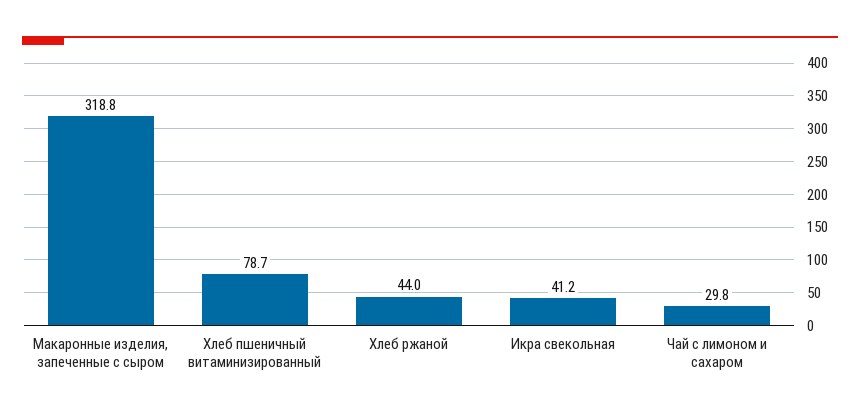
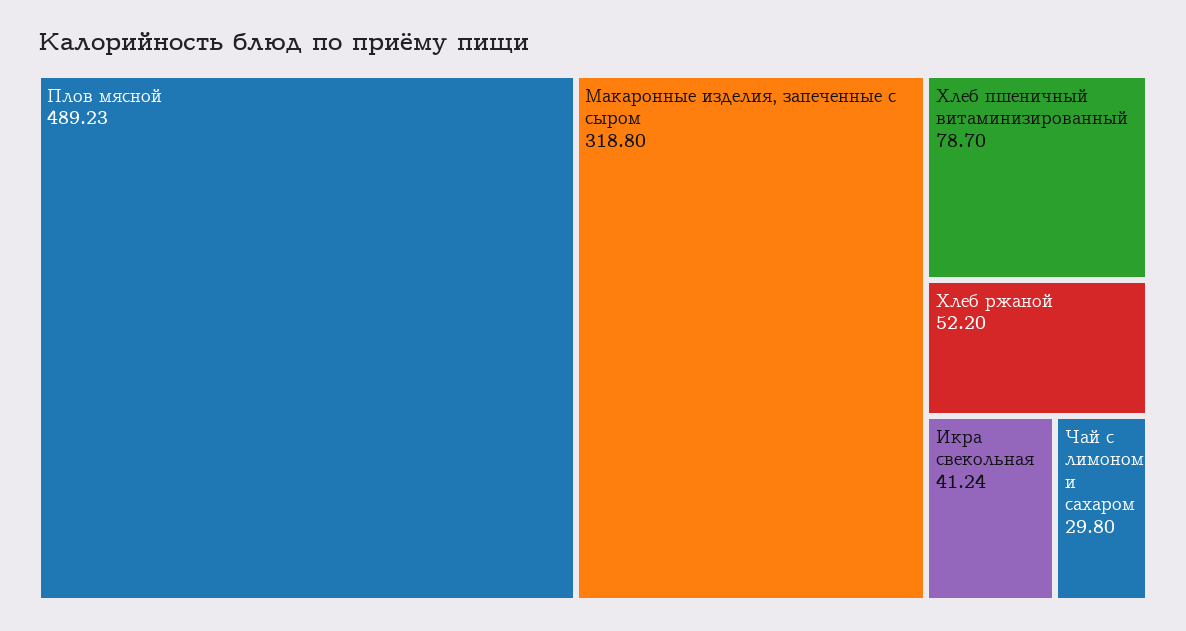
Хлеб ржаной: 44 -> 52.2
Плов мясной: none -> 489.23

